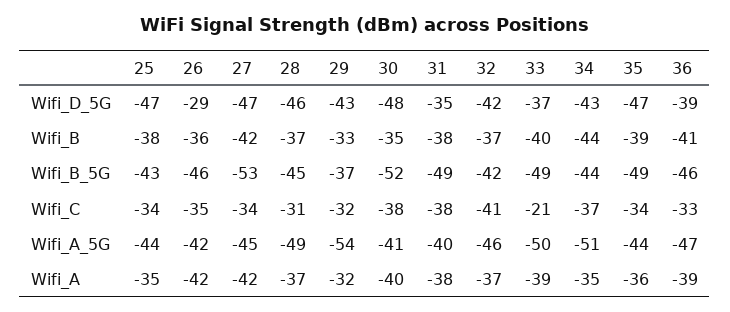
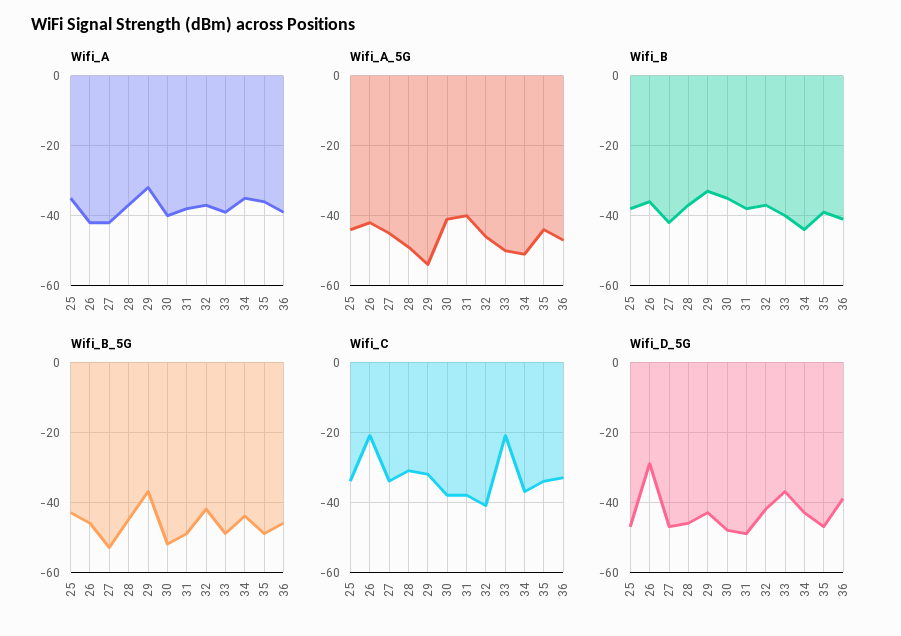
Wifi_D_5G, 31: -35 -> -50
Wifi_C, 26: -35 -> -20

